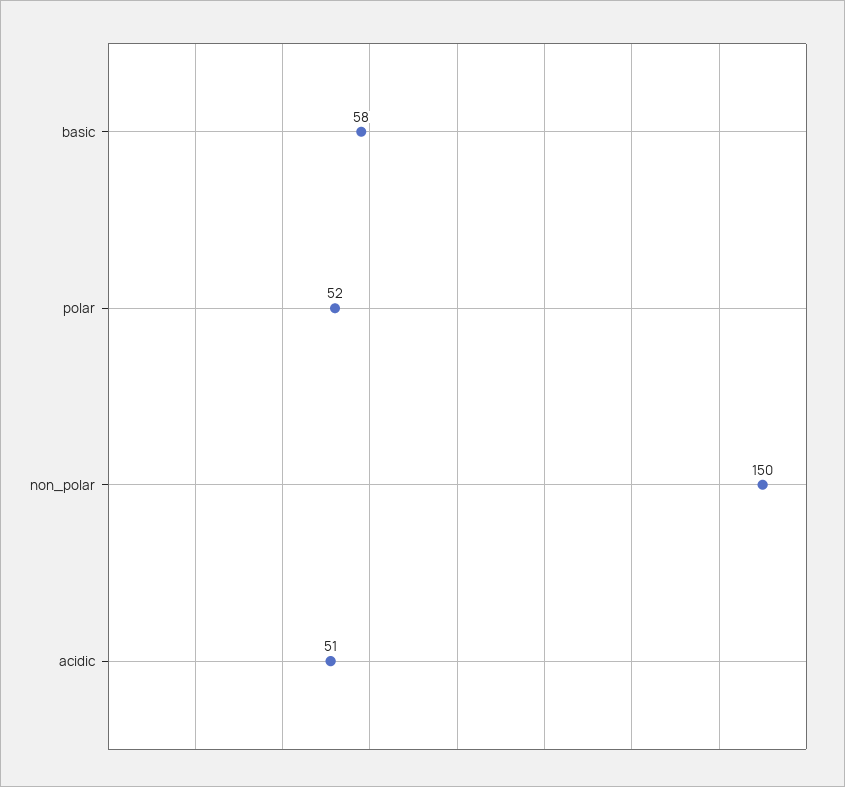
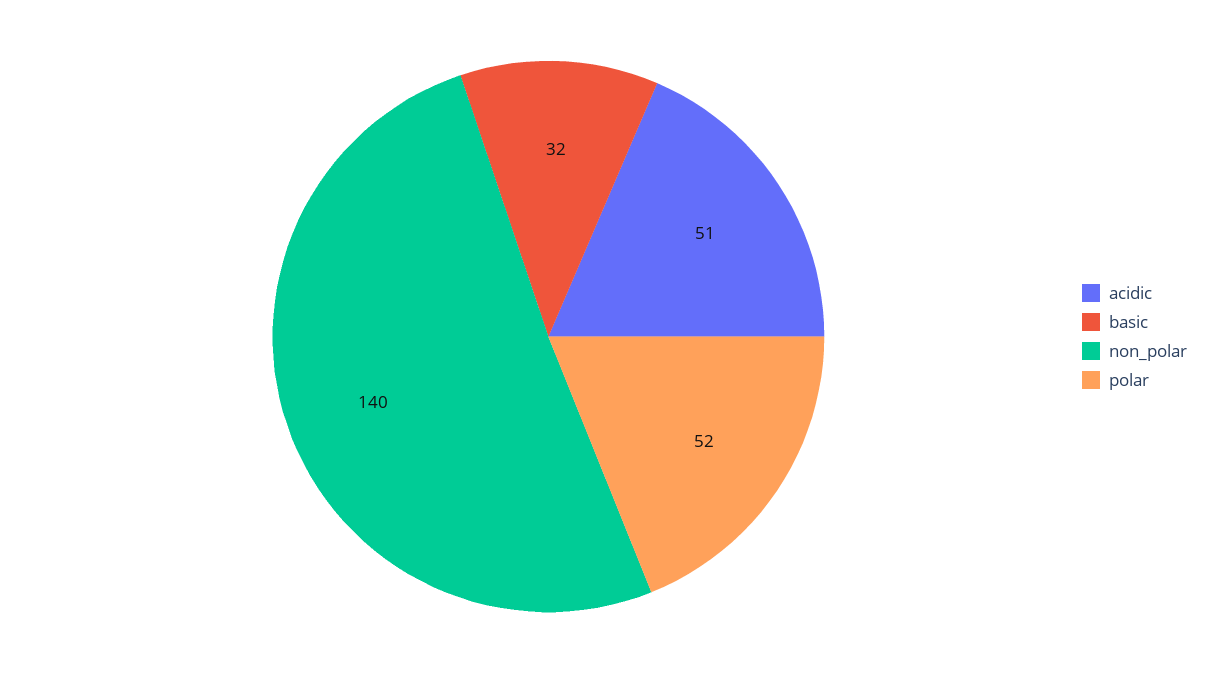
basic: 58 -> 32
non_polar: 150 -> 140

